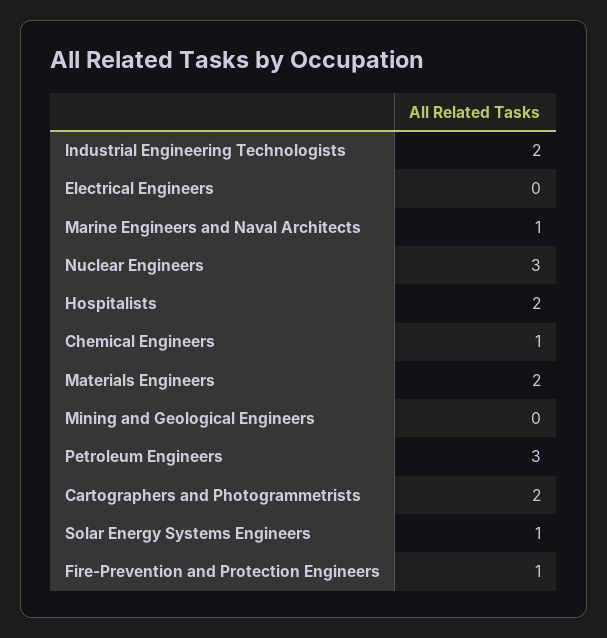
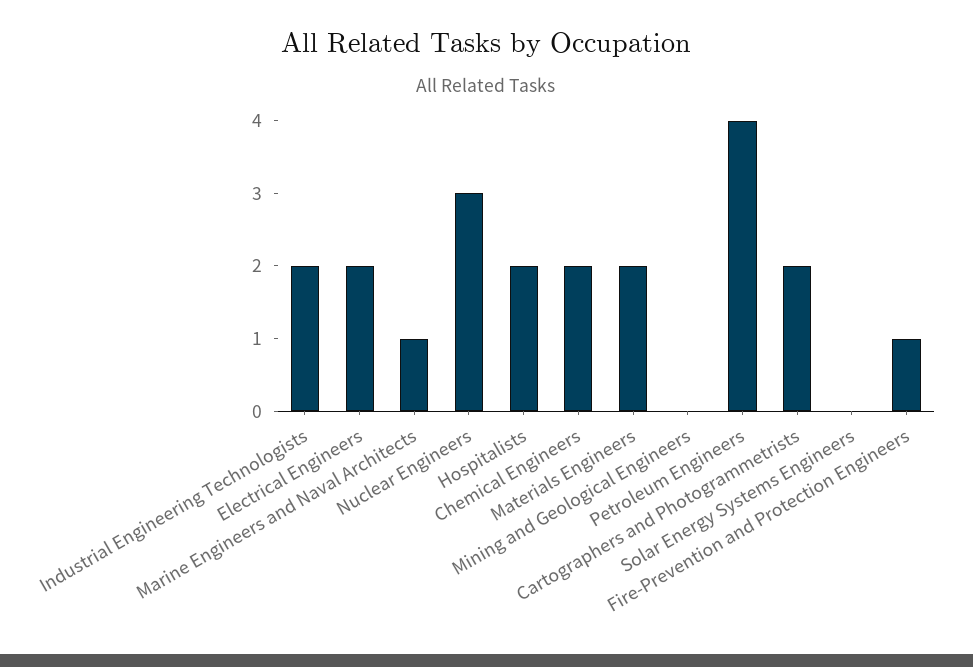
Electrical Engineers: 0 -> 2
Chemical Engineers: 1 -> 2
Petroleum Engineers: 3 -> 4
Solar Energy Systems Engineers: 1 -> 0

